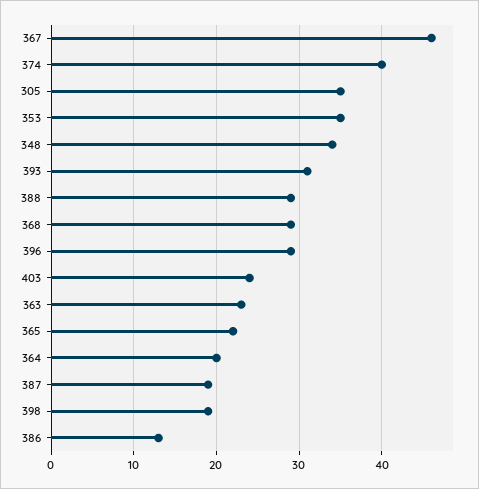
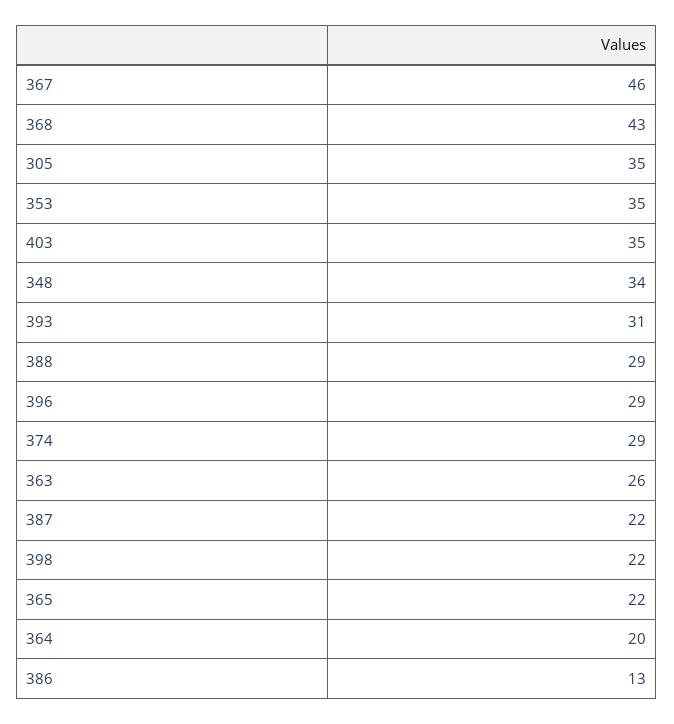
374: 40 -> 29
368: 29 -> 43
403: 24 -> 35
363: 23 -> 26
387: 19 -> 22
398: 19 -> 22

